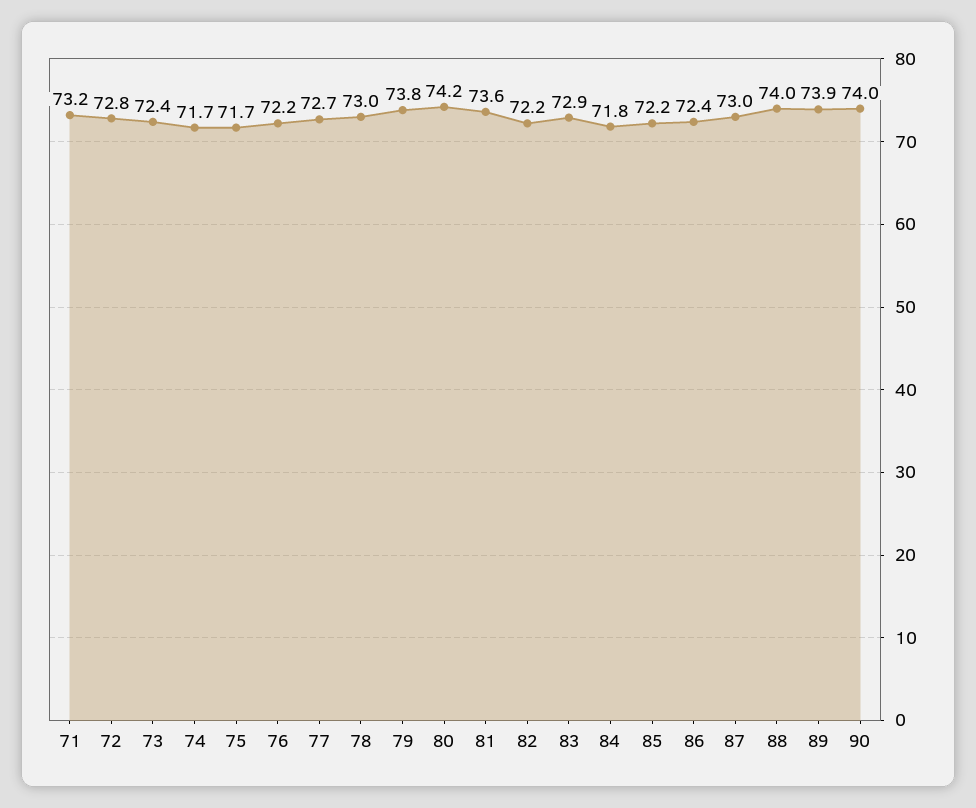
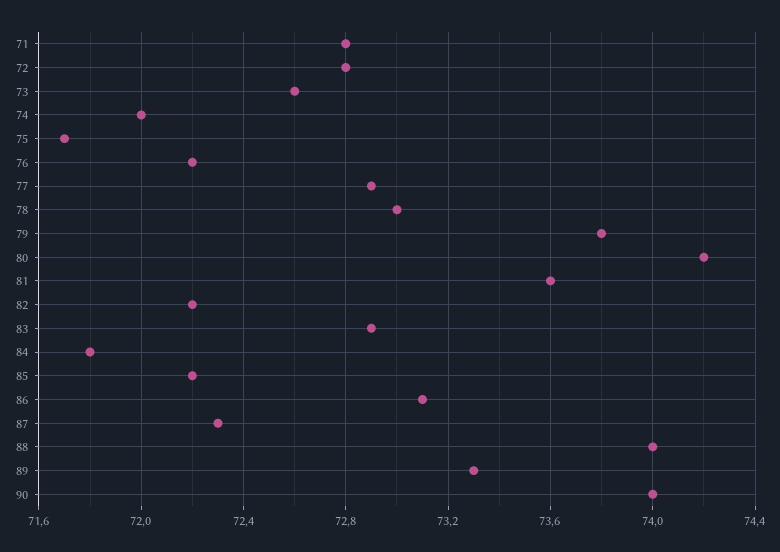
71: 73.2 -> 72.8
73: 72.4 -> 72.6
74: 71.7 -> 72
77: 72.7 -> 72.9
86: 72.4 -> 73.1
87: 73 -> 72.3
89: 73.9 -> 73.3

